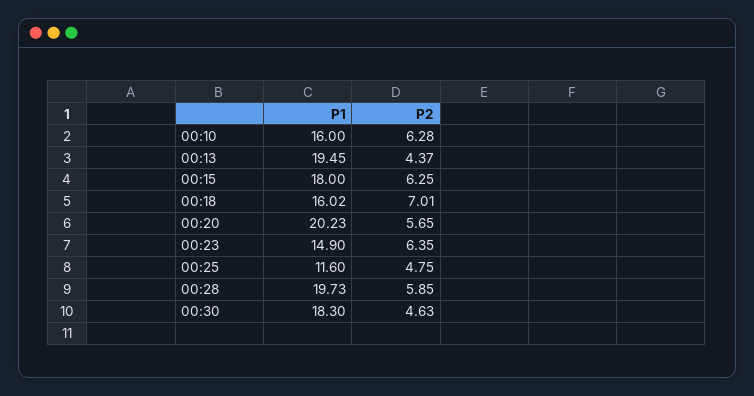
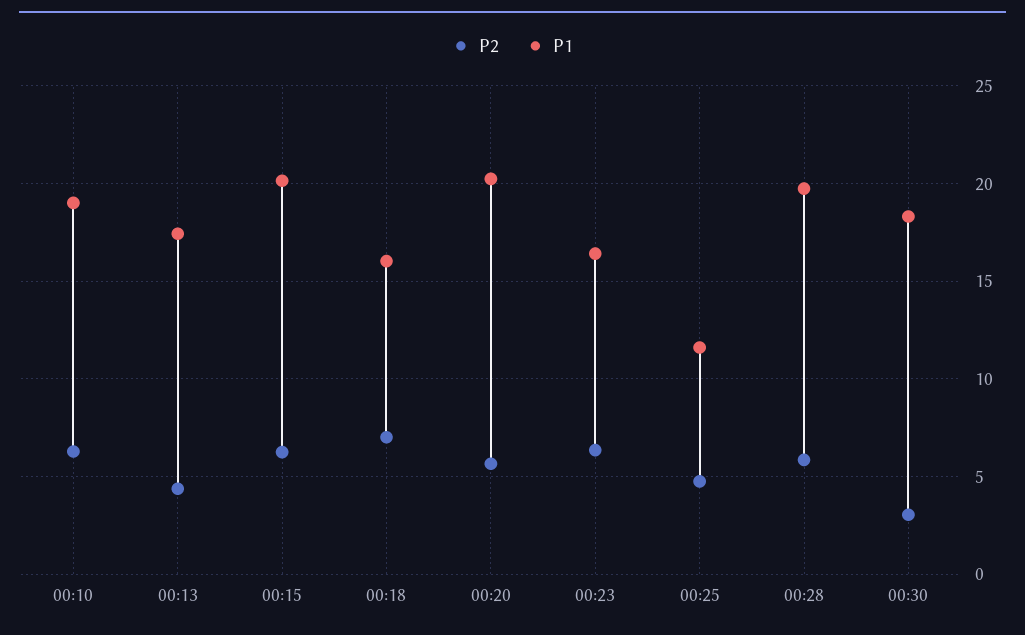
P1, 00:10: 16 -> 19
P1, 00:13: 19.45 -> 17.5
P1, 00:15: 18 -> 20
P1, 00:23: 14.9 -> 16.5
P2, 00:30: 4.63 -> 3

